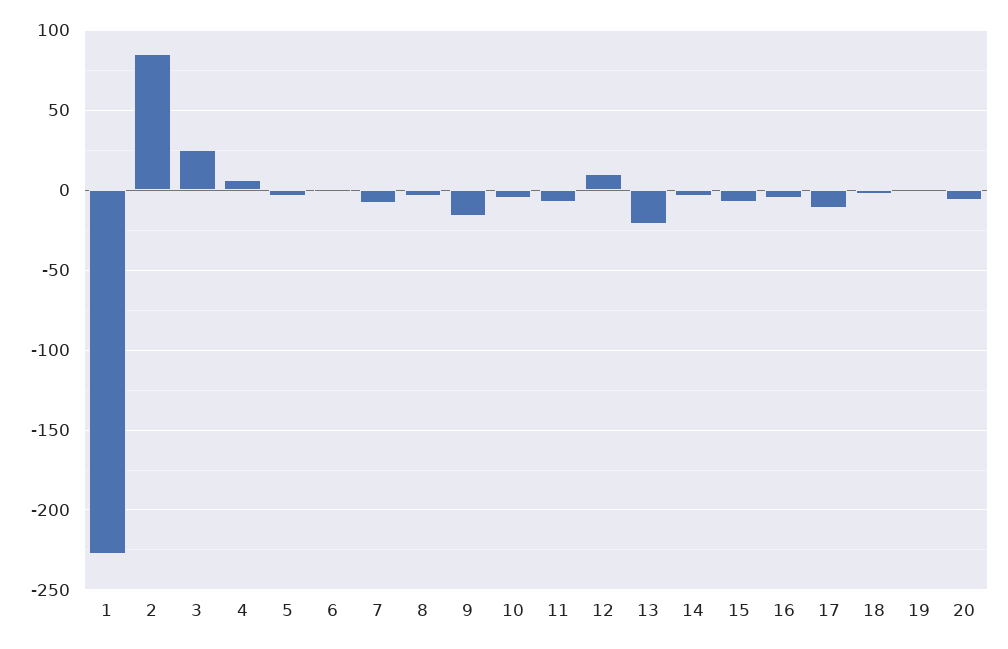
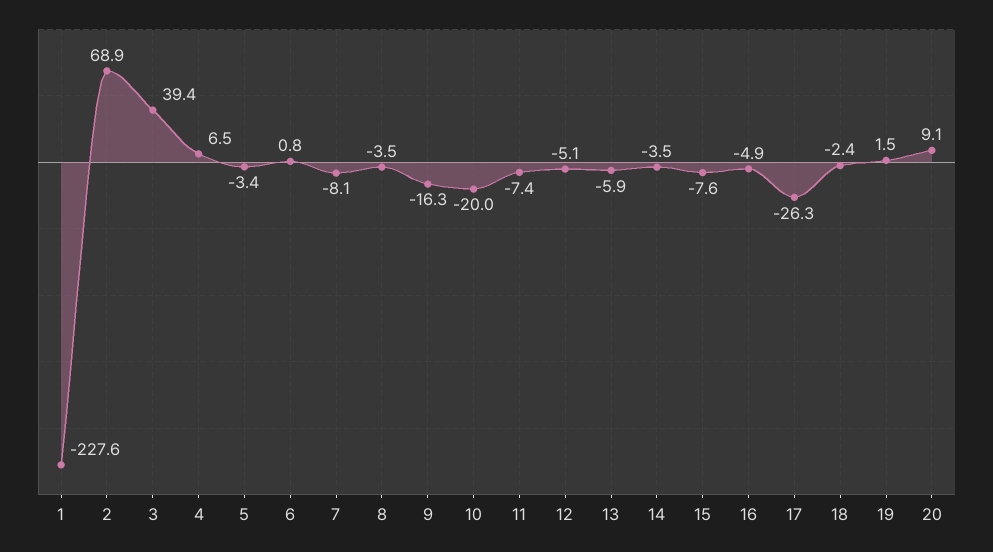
2: 85 -> 68.9
3: 25 -> 39.4
10: -5 -> -20
12: 10 -> -5.1
13: -20 -> -5.9
17: -10 -> -26.3
20: -5 -> 9.1

